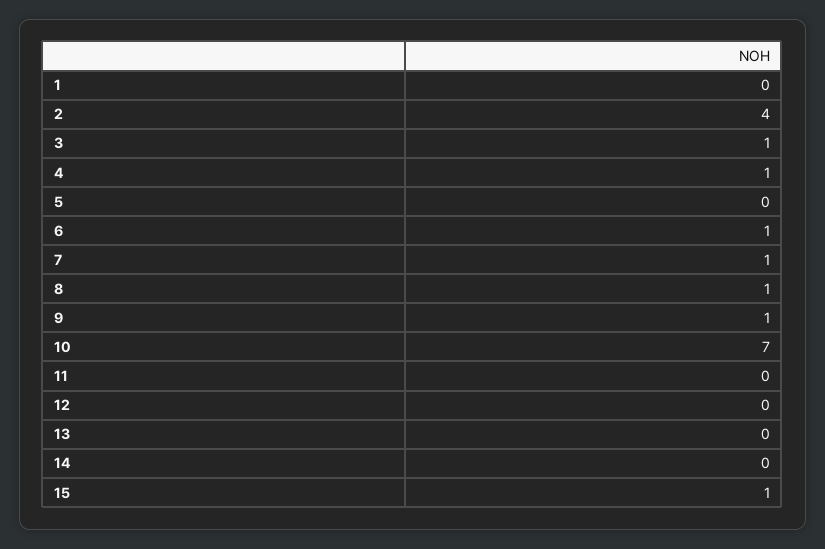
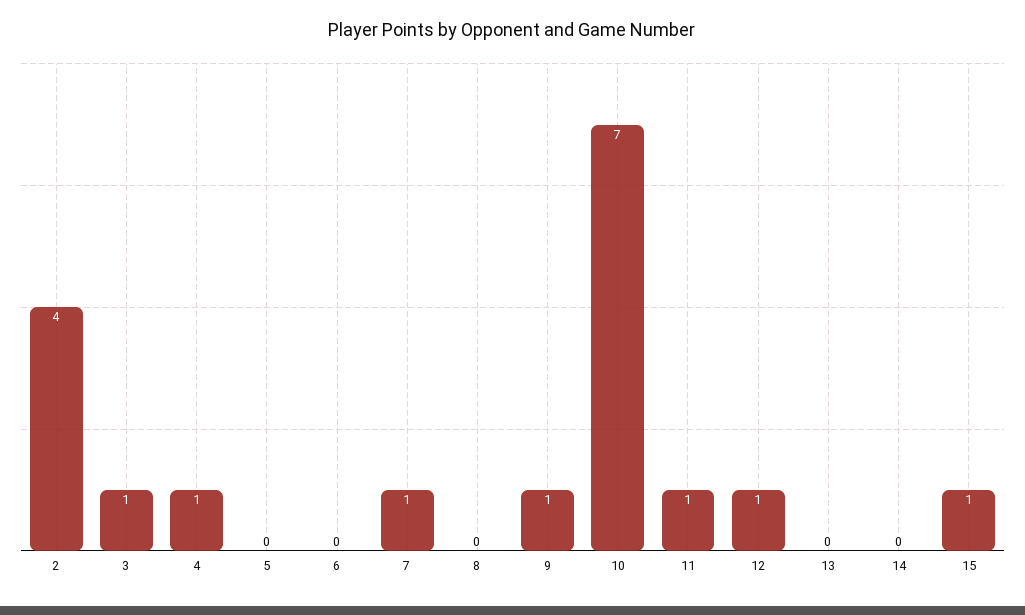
1: 0 -> none
6: 1 -> 0
8: 1 -> 0
11: 0 -> 1
12: 0 -> 1

